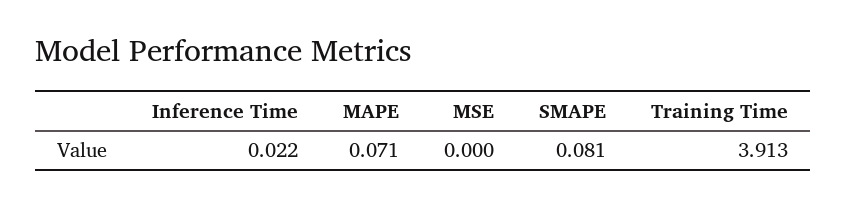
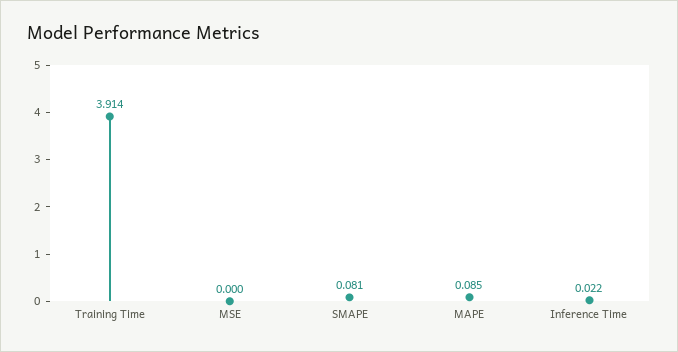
MAPE: 0.071 -> 0.085
Training Time: 3.913 -> 3.914

